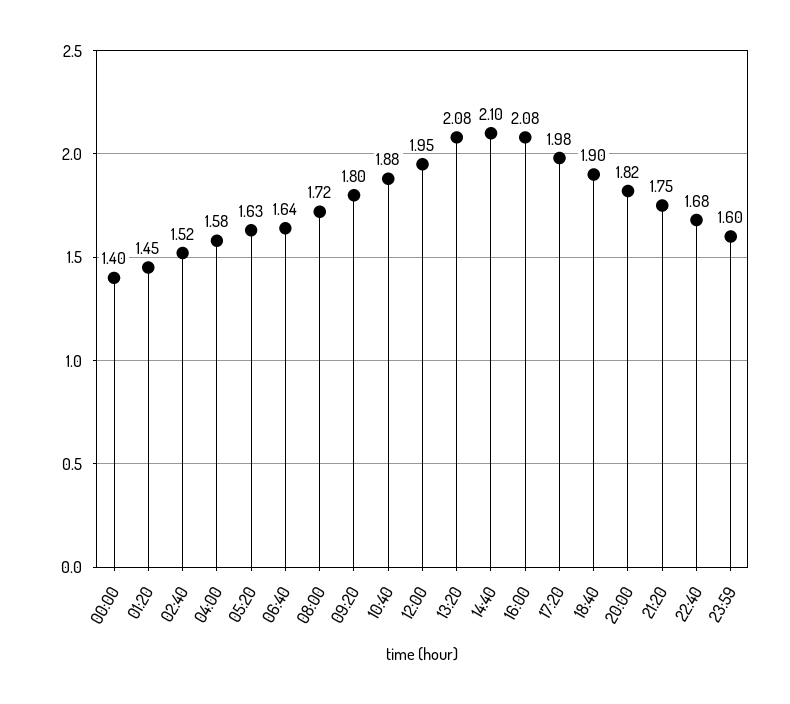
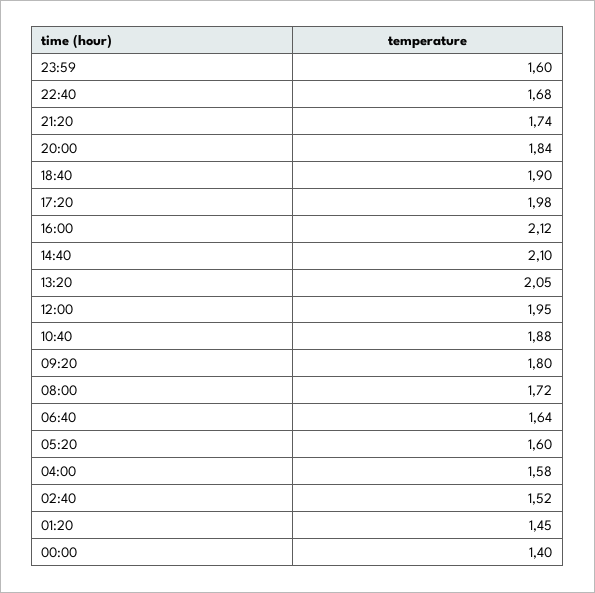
05:20: 1.63 -> 1.6
13:20: 2.08 -> 2.05
16:00: 2.08 -> 2.12
20:00: 1.82 -> 1.84
21:20: 1.75 -> 1.74

